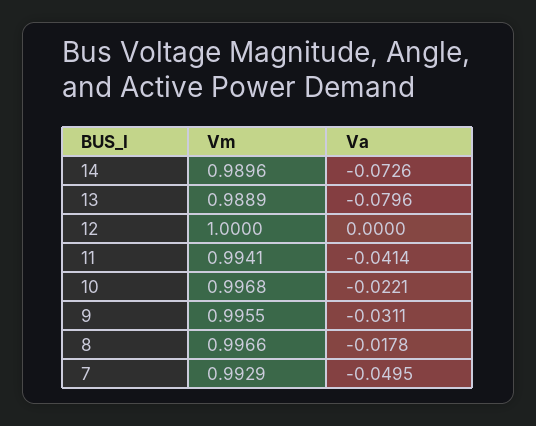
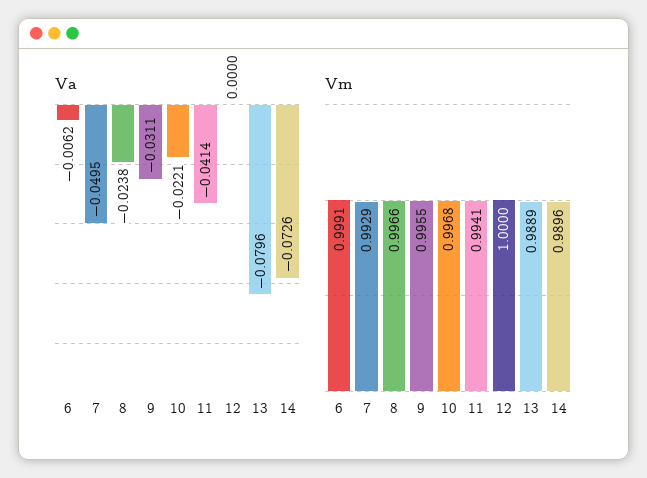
Va, 8: -0.0178 -> -0.0238
Va, 6: none -> -0.0062
Vm, 6: none -> 0.9991

